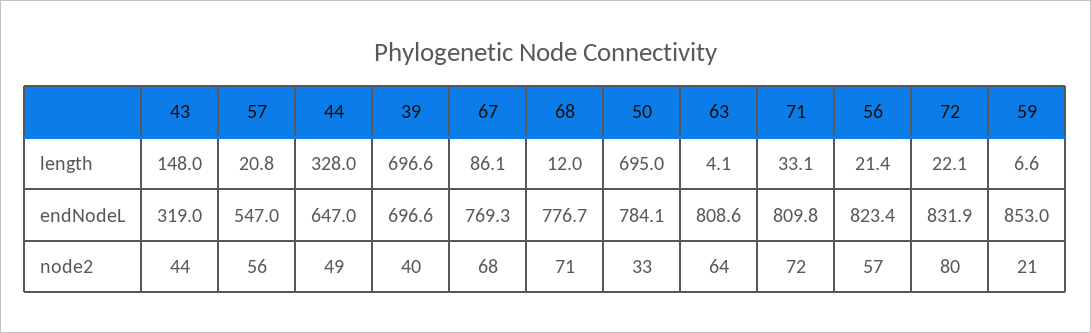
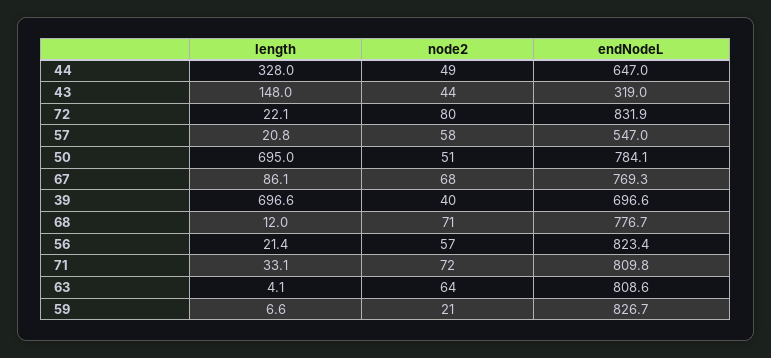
59, endNodeL: 853 -> 826.7
57, node2: 56 -> 58
50, node2: 33 -> 51

